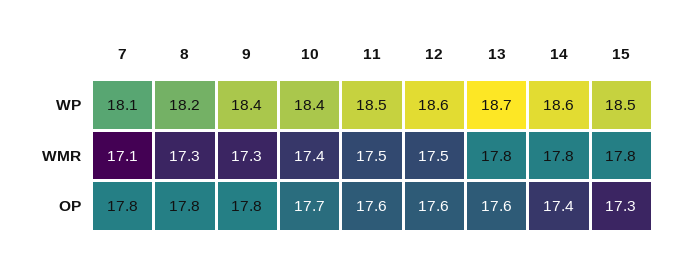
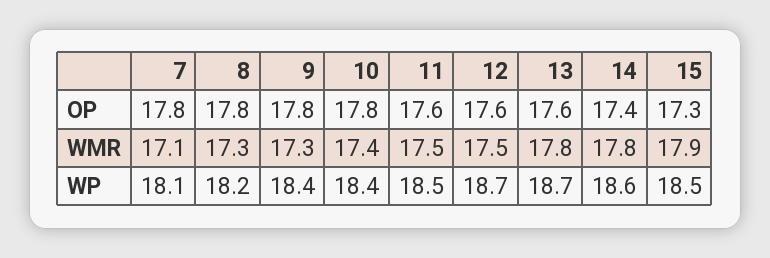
12, WP: 18.6 -> 18.7
15, WMR: 17.8 -> 17.9
10, OP: 17.7 -> 17.8

